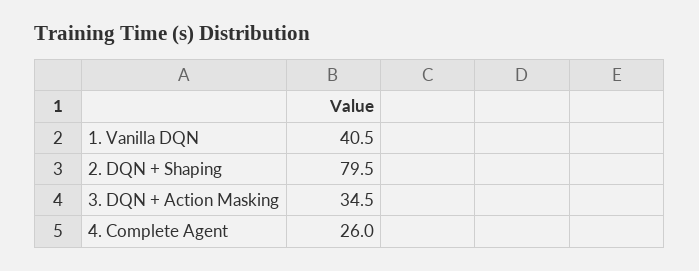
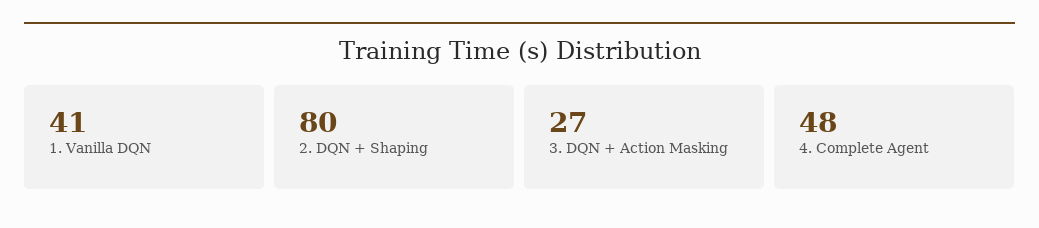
3. DQN + Action Masking: 34.5 -> 27
4. Complete Agent: 26 -> 48

